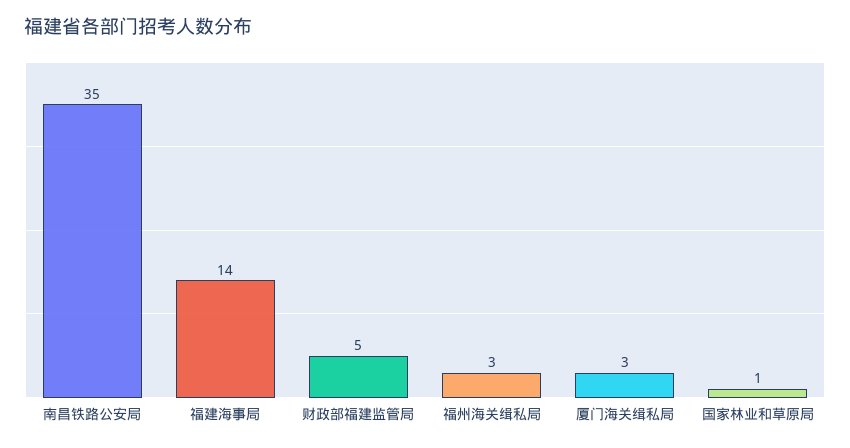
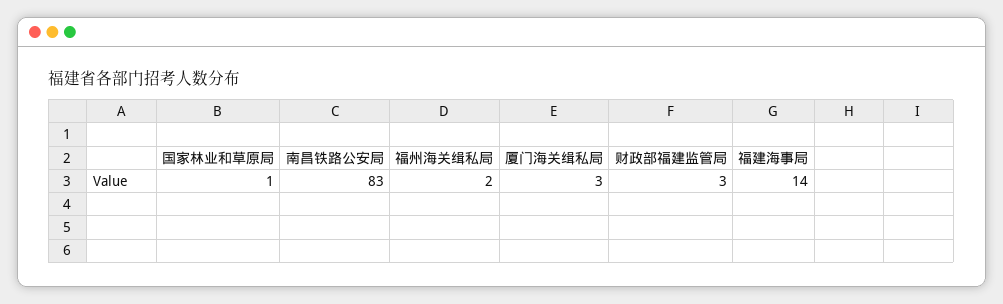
南昌铁路公安局: 35 -> 83
财政部福建监管局: 5 -> 3
福州海关缉私局: 3 -> 2

